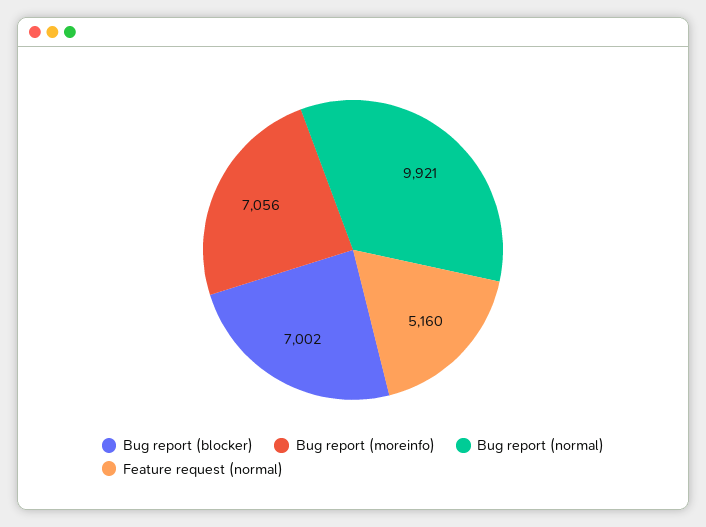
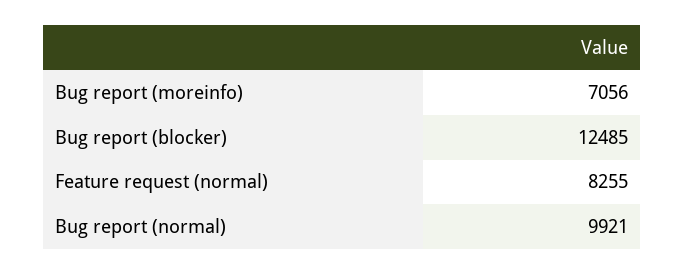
Bug report (blocker): 7002 -> 12485
Feature request (normal): 5160 -> 8255

